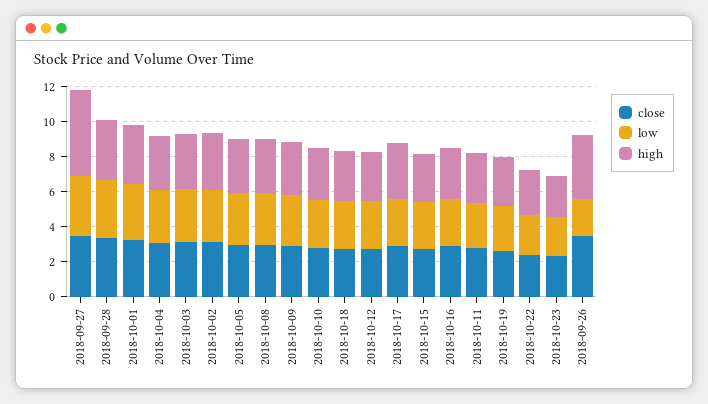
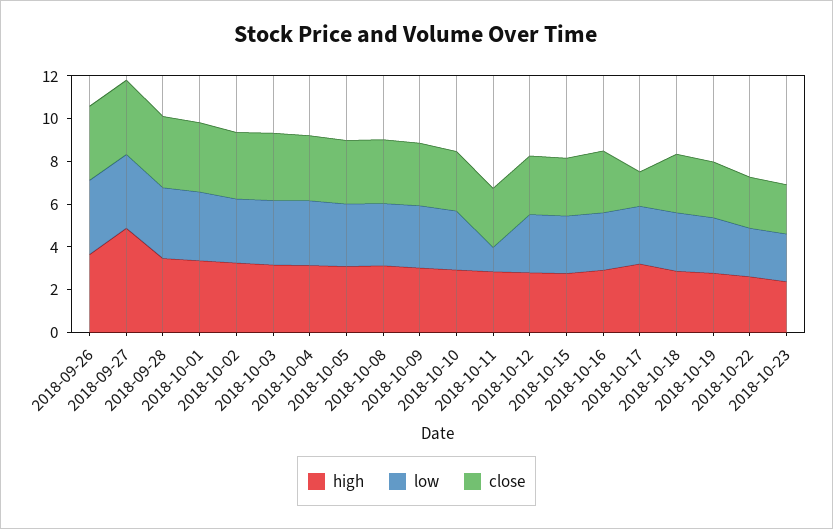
close, 2018-10-17: 3 -> 1.5
low, 2018-10-11: 2.5 -> 1
low, 2018-09-26: 2 -> 3.5

